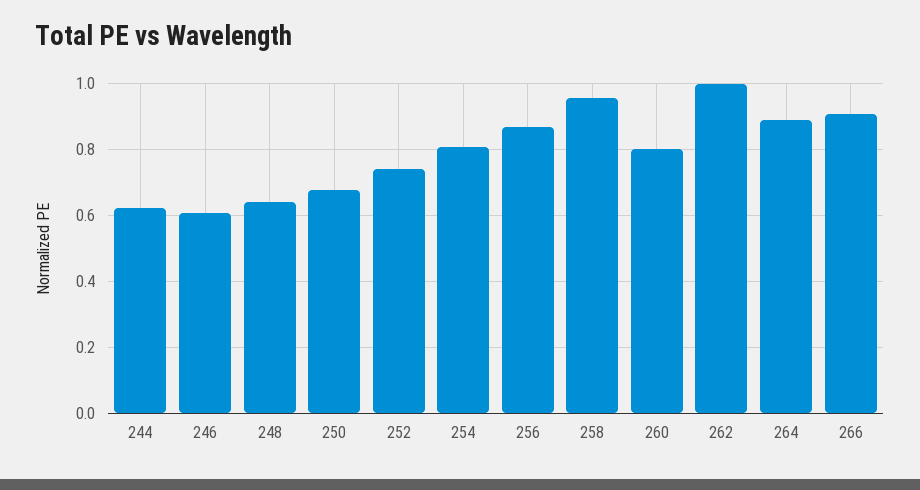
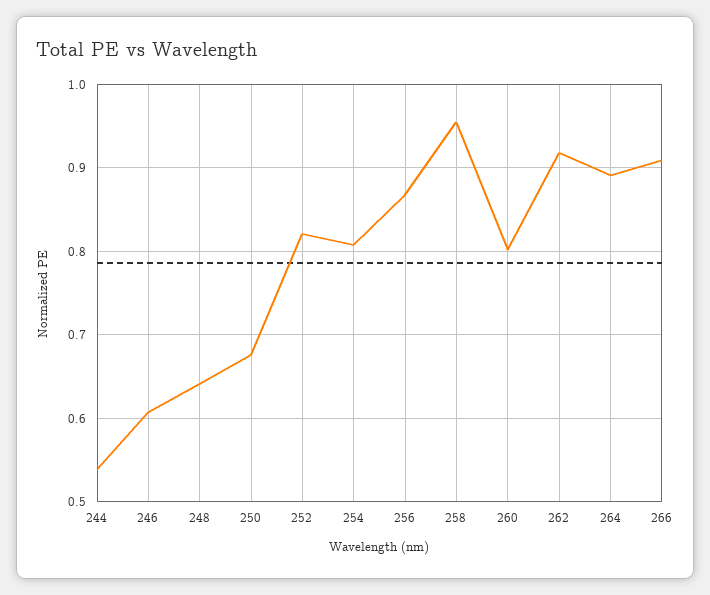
244: 0.62 -> 0.54
252: 0.74 -> 0.82
262: 1 -> 0.92

